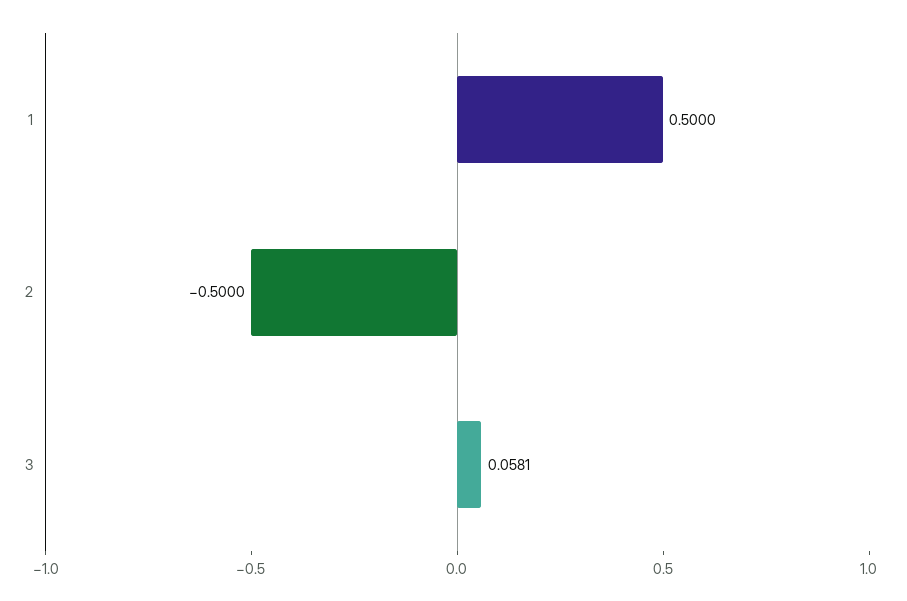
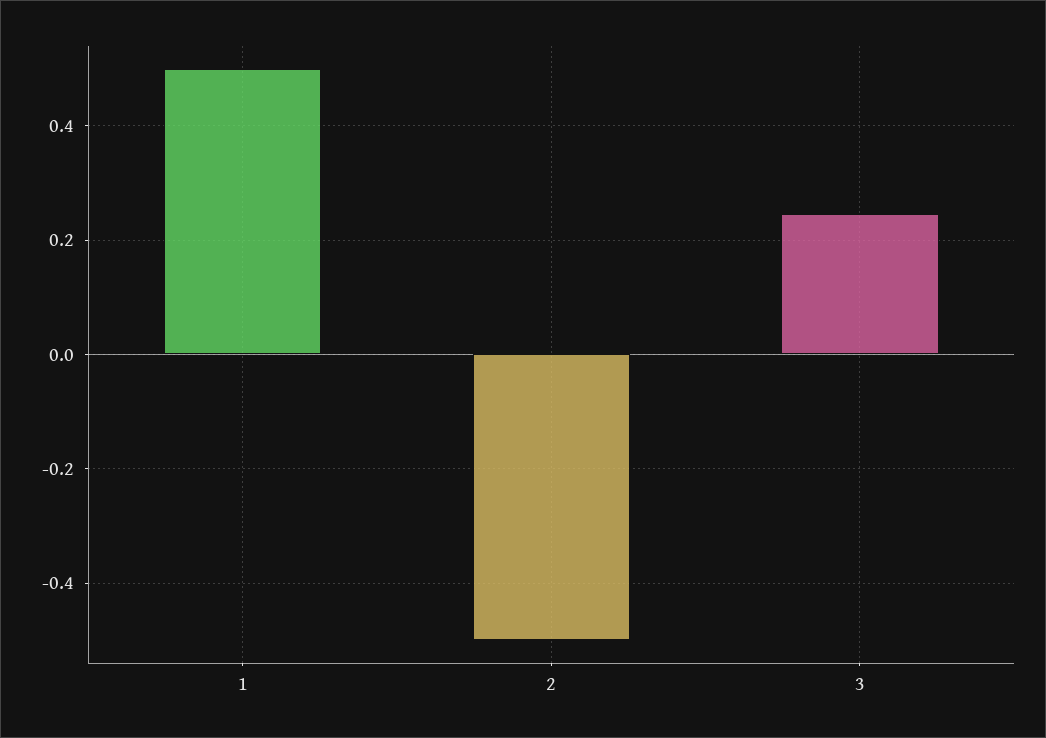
3: 0.0581 -> 0.24

